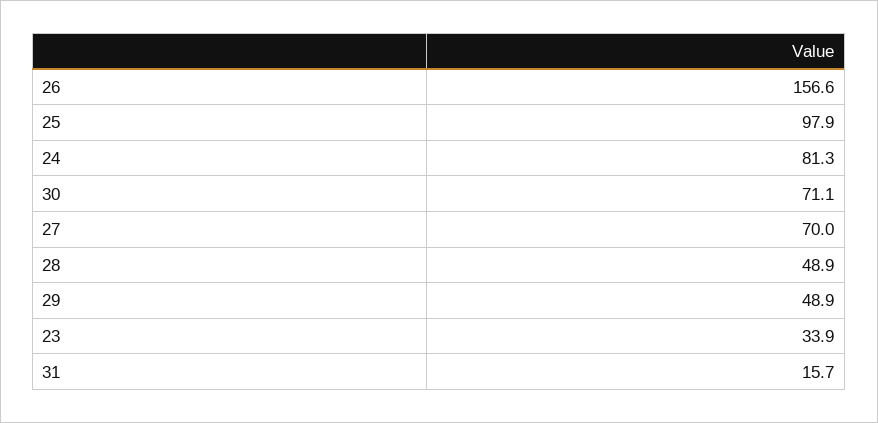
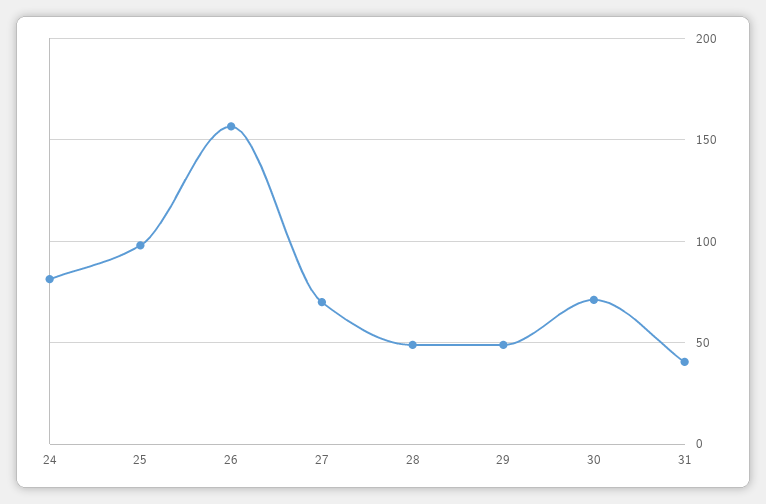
23: 33.9 -> none
31: 15.7 -> 40

